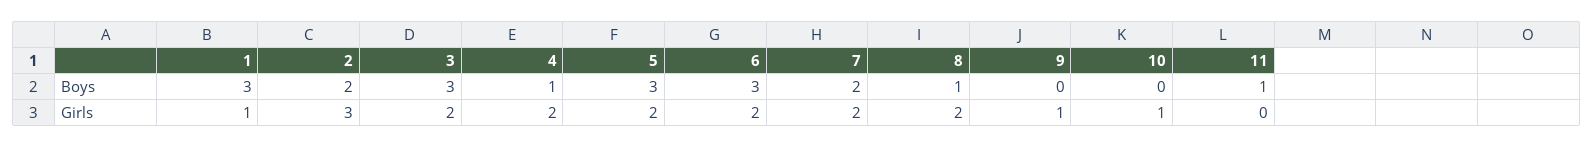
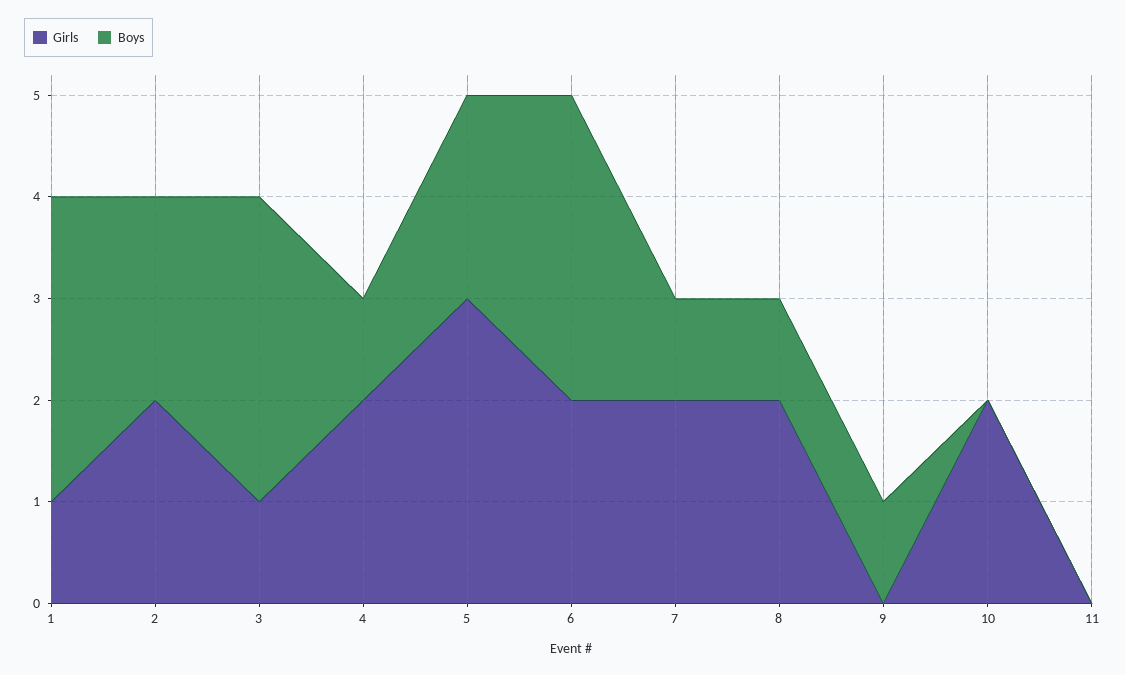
Boys, 5: 3 -> 2
Boys, 7: 2 -> 1
Boys, 9: 0 -> 1
Boys, 11: 1 -> 0
Girls, 2: 3 -> 2
Girls, 3: 2 -> 1
Girls, 5: 2 -> 3
Girls, 9: 1 -> 0
Girls, 10: 1 -> 2

